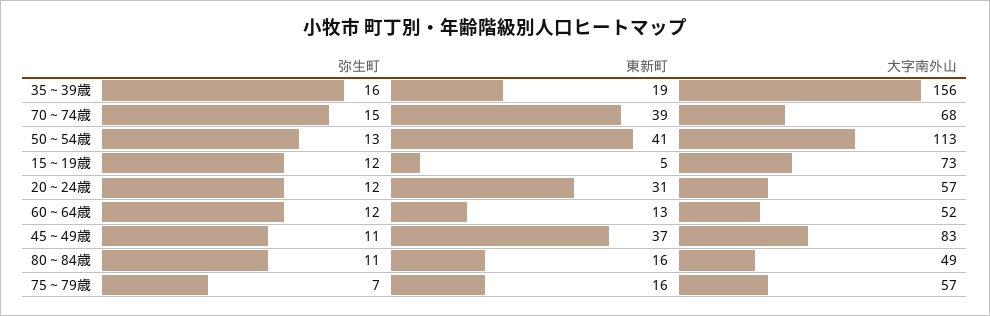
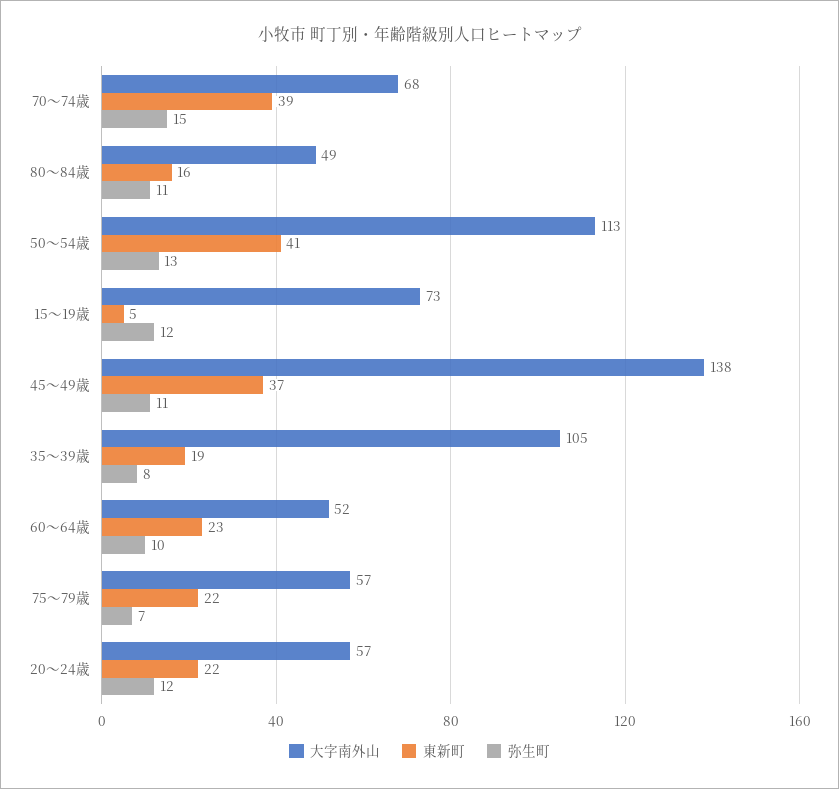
弥生町, 35～39歳: 16 -> 8
大字南外山, 35～39歳: 156 -> 105
東新町, 20～24歳: 31 -> 22
弥生町, 60～64歳: 12 -> 10
東新町, 60～64歳: 13 -> 23
大字南外山, 45～49歳: 83 -> 138
東新町, 75～79歳: 16 -> 22

